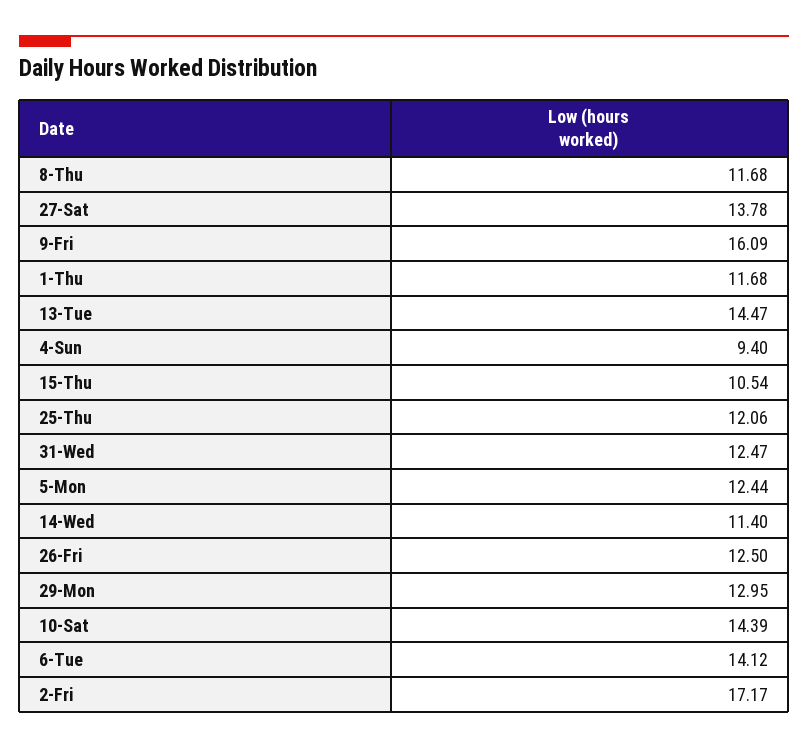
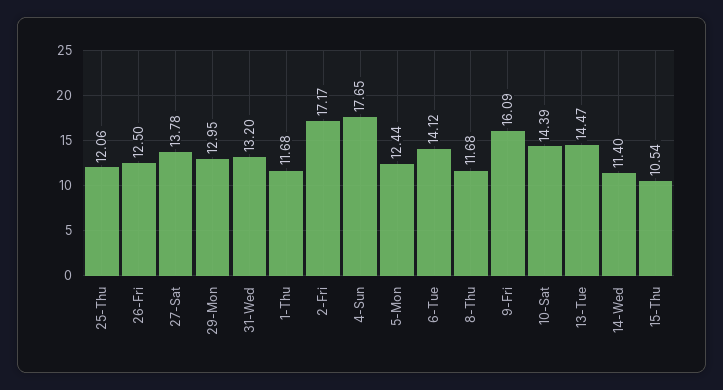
4-Sun: 9.4 -> 17.65
31-Wed: 12.47 -> 13.2

